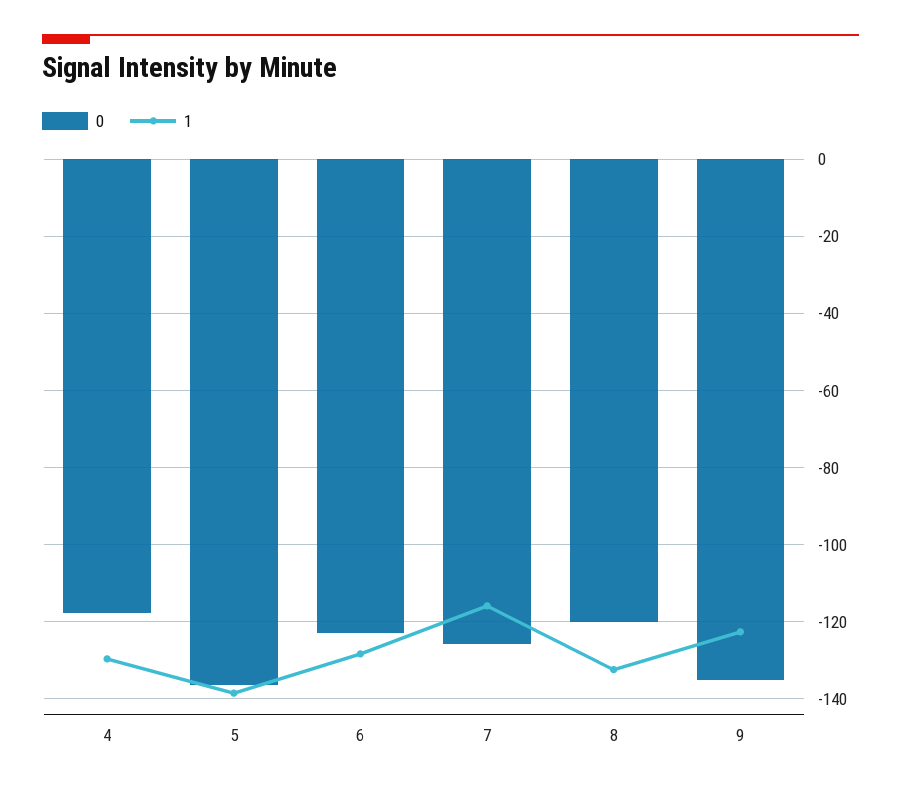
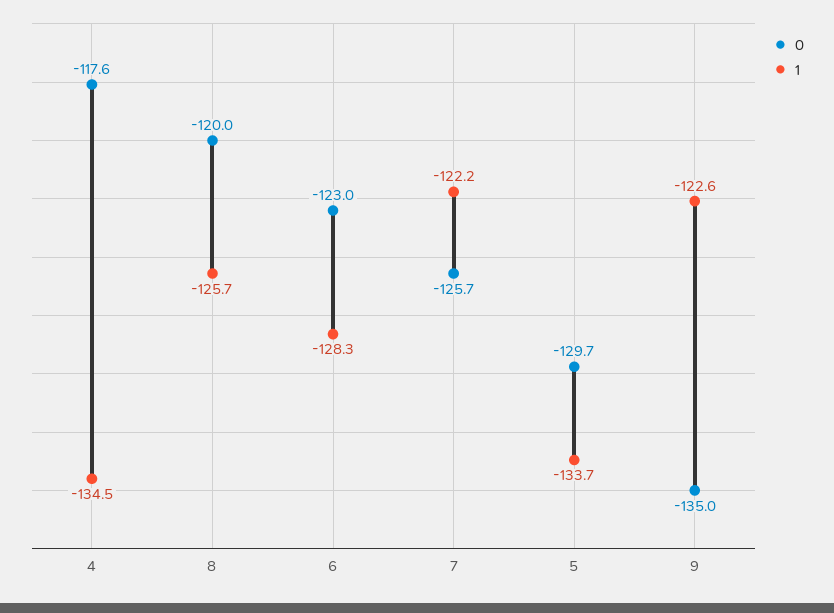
1, 4: -130 -> -134.5
0, 5: -136 -> -129.7
1, 5: -138 -> -133.7
1, 7: -116 -> -122.2
1, 8: -132 -> -125.7

